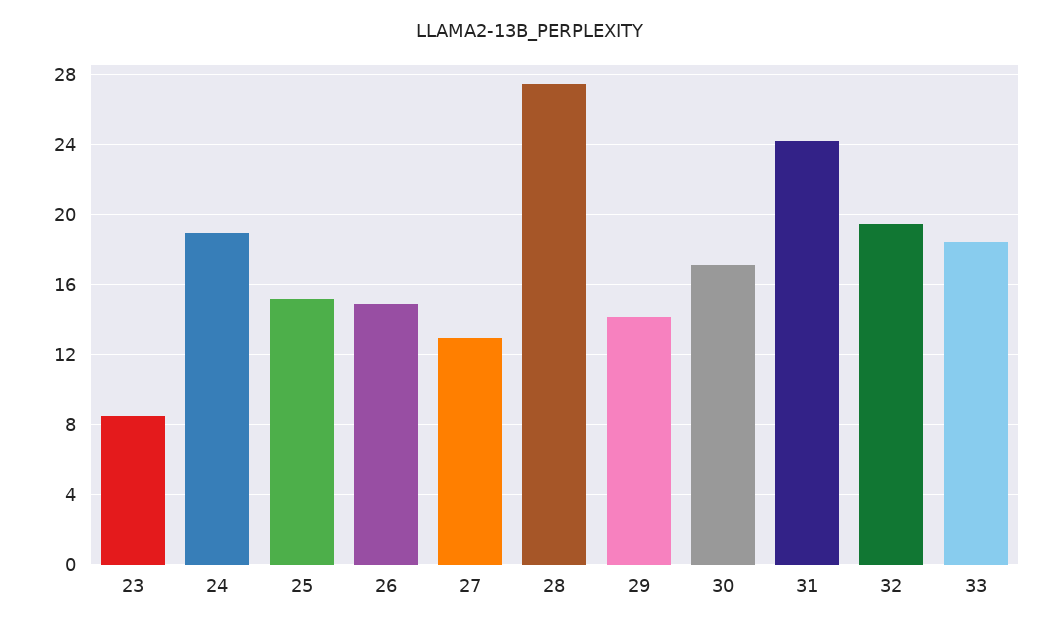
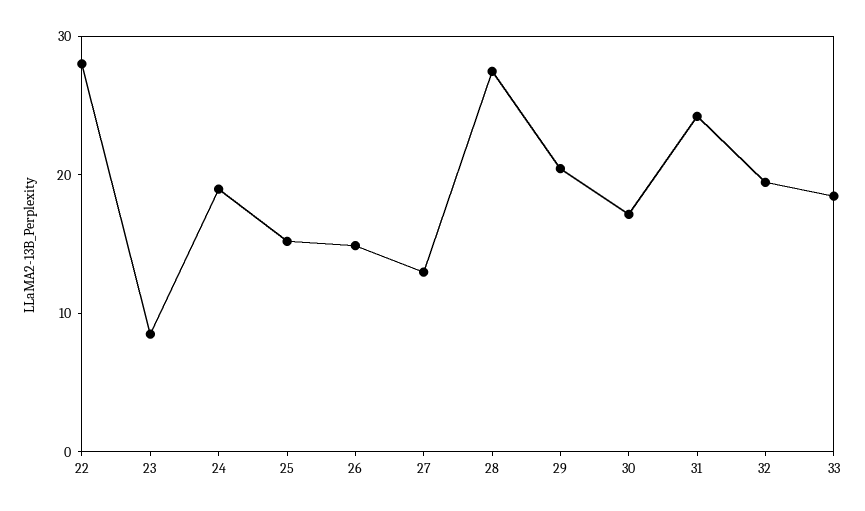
29: 14 -> 20
22: none -> 28

